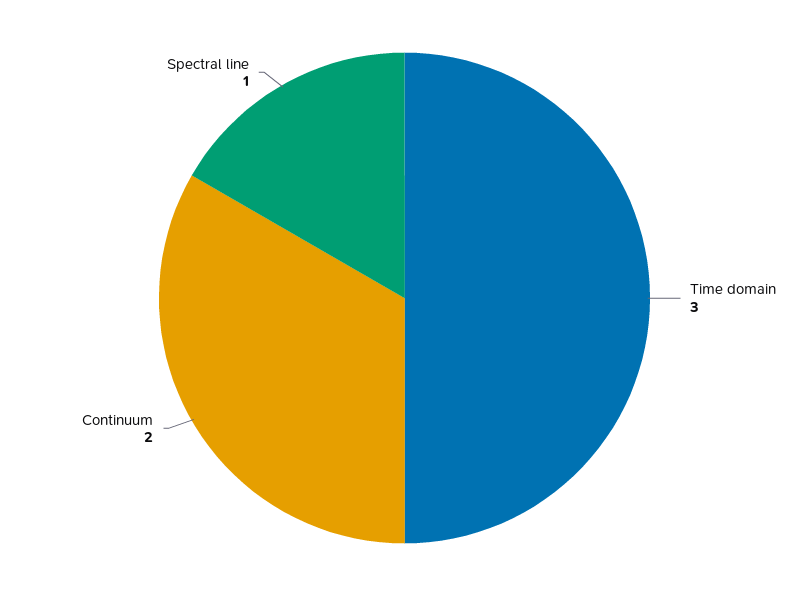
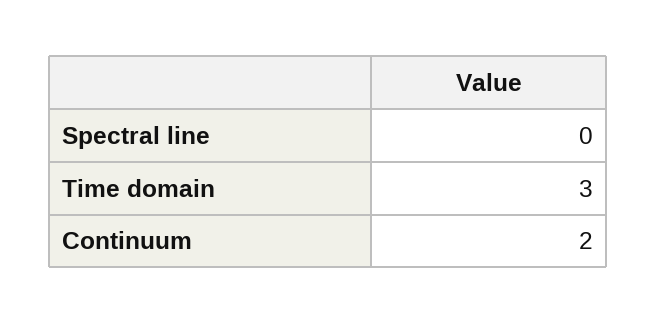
Spectral line: 1 -> 0

